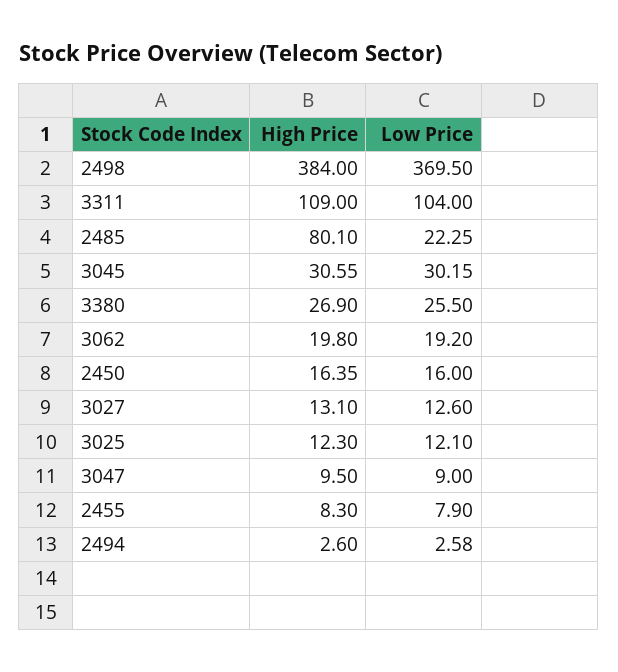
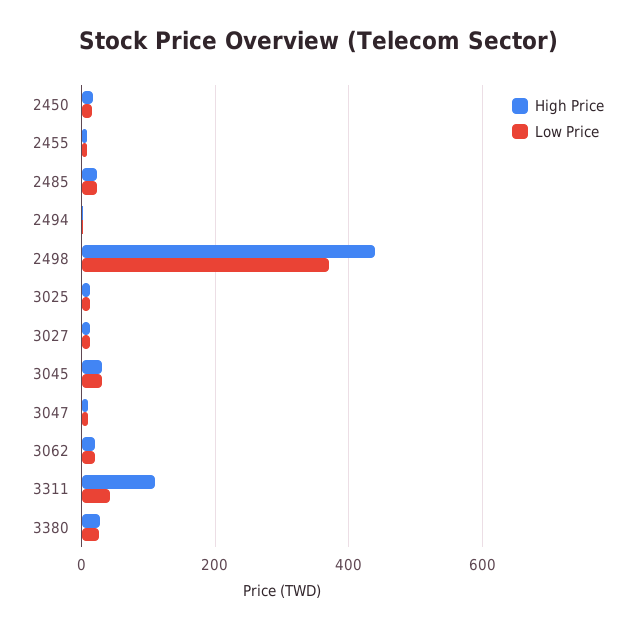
High Price, 2498: 384 -> 440
Low Price, 3311: 104 -> 40
High Price, 2485: 80.1 -> 20

